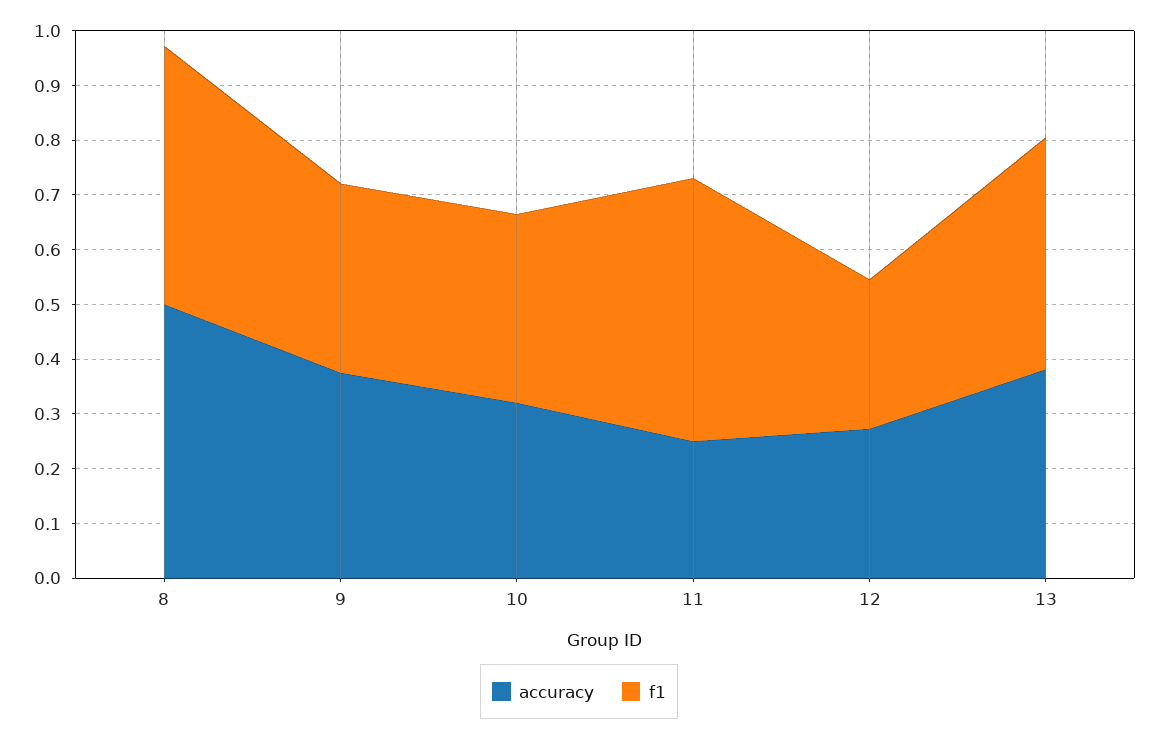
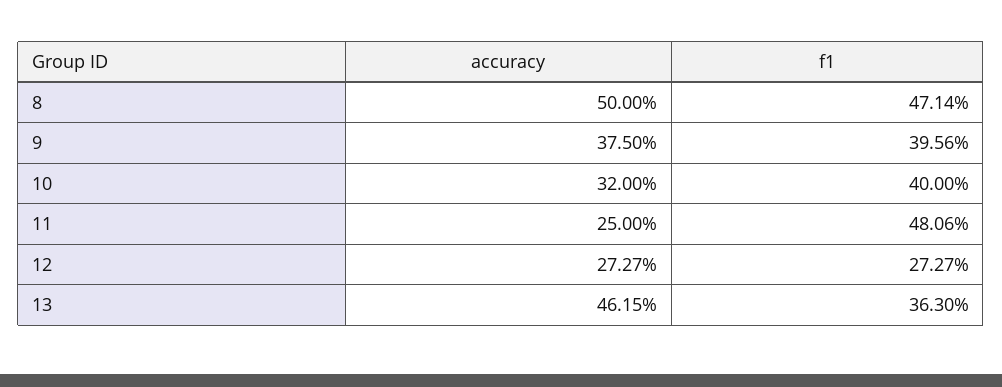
f1, 9: 0.34 -> 0.3956
f1, 10: 0.34 -> 0.4
accuracy, 13: 0.38 -> 0.4615
f1, 13: 0.42 -> 0.363

